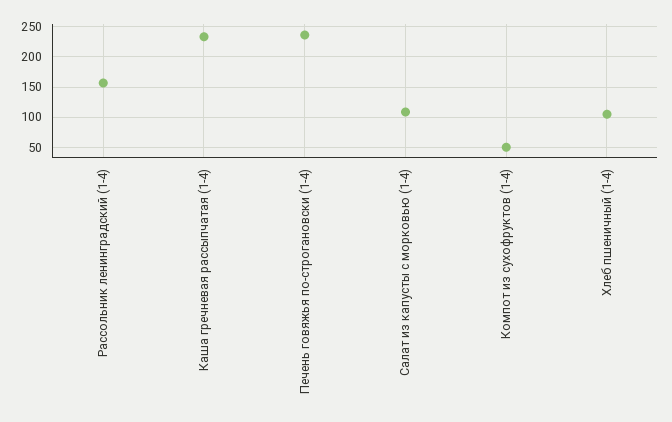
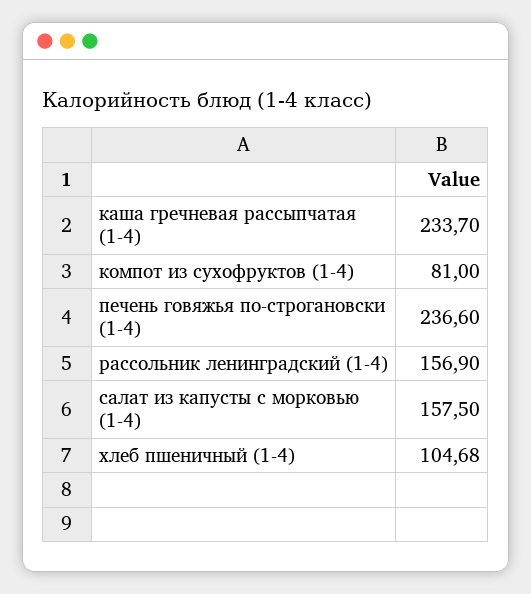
Салат из капусты с морковью (1-4): 110 -> 157.5
Компот из сухофруктов (1-4): 50 -> 81

